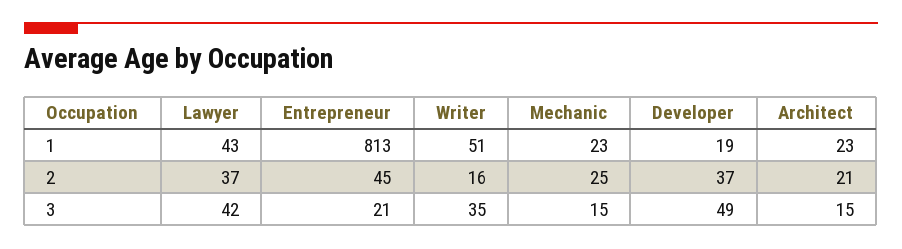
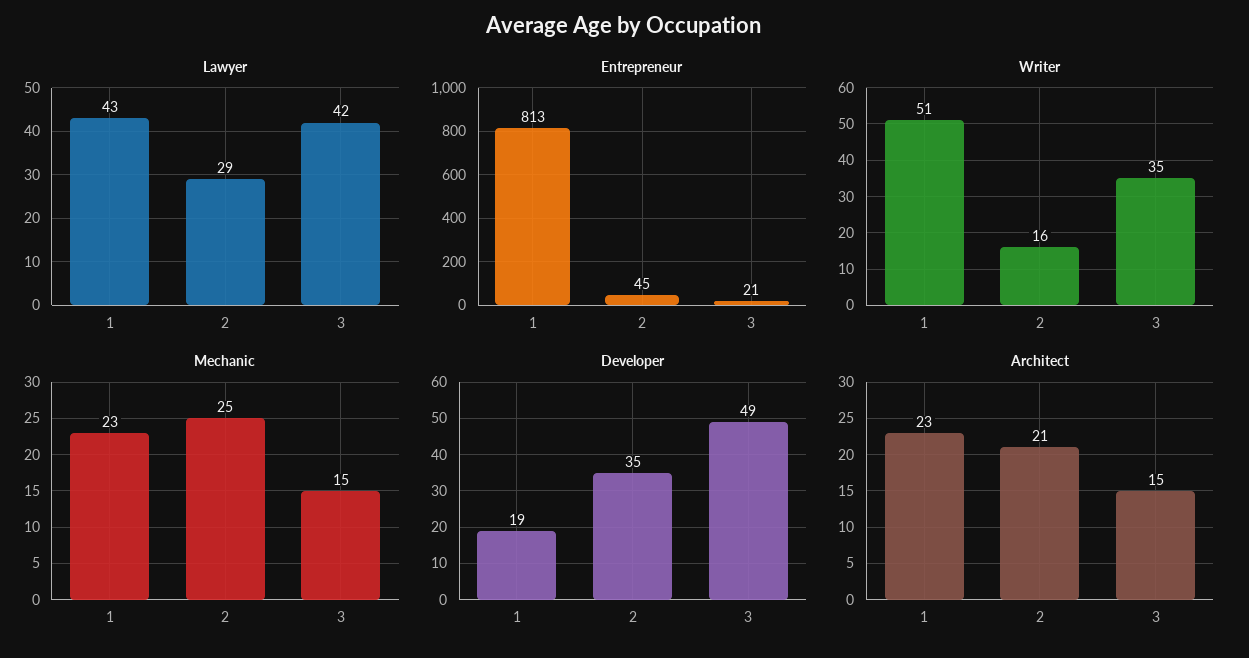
Lawyer, 2: 37 -> 29
Developer, 2: 37 -> 35

